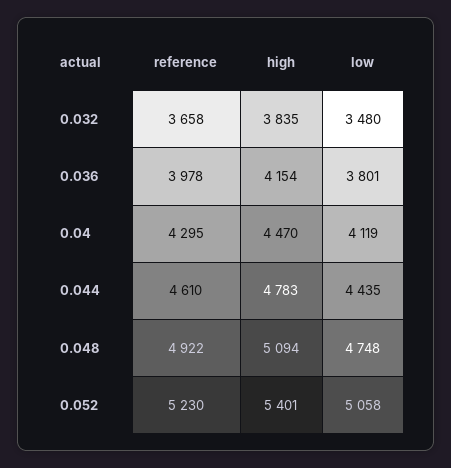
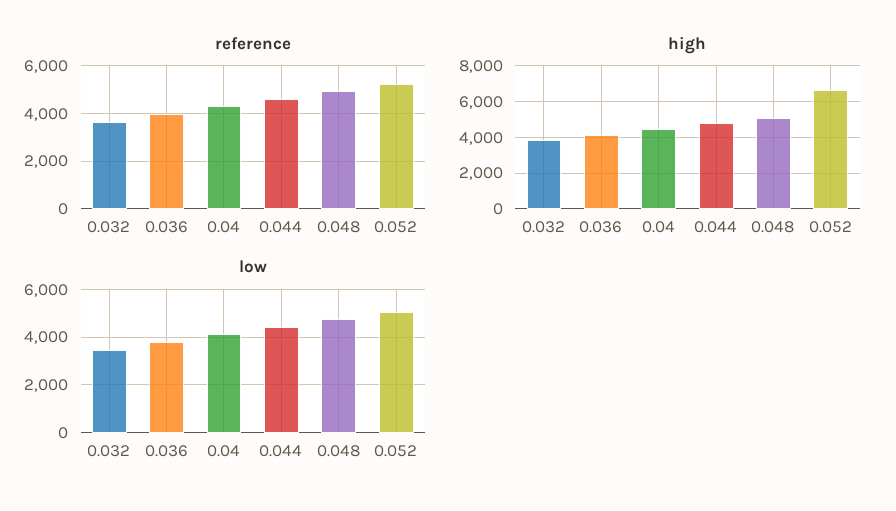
high, 0.052: 5401 -> 6500

